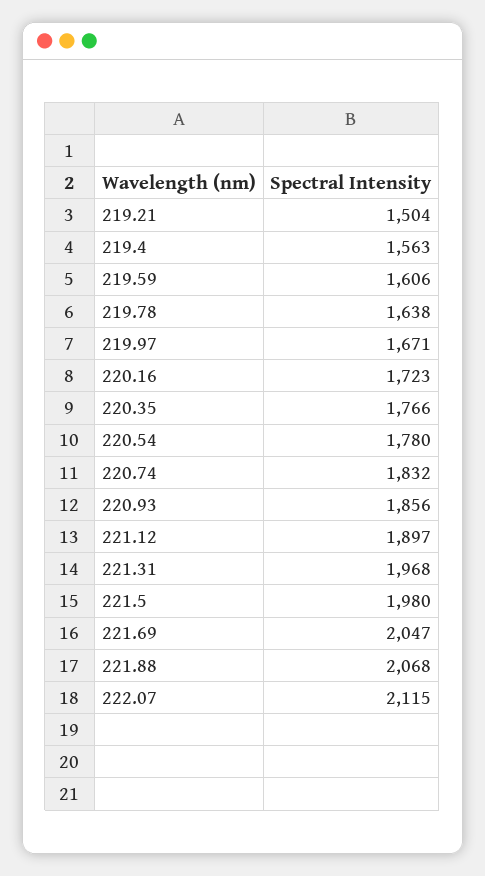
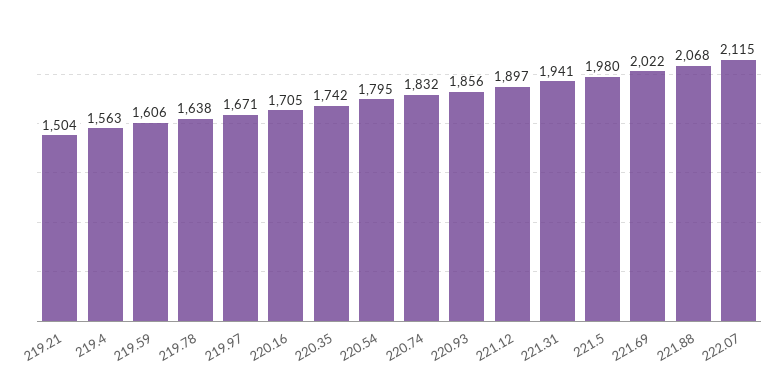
220.16: 1723 -> 1705
220.35: 1766 -> 1742
220.54: 1780 -> 1795
221.31: 1968 -> 1941
221.69: 2047 -> 2022

